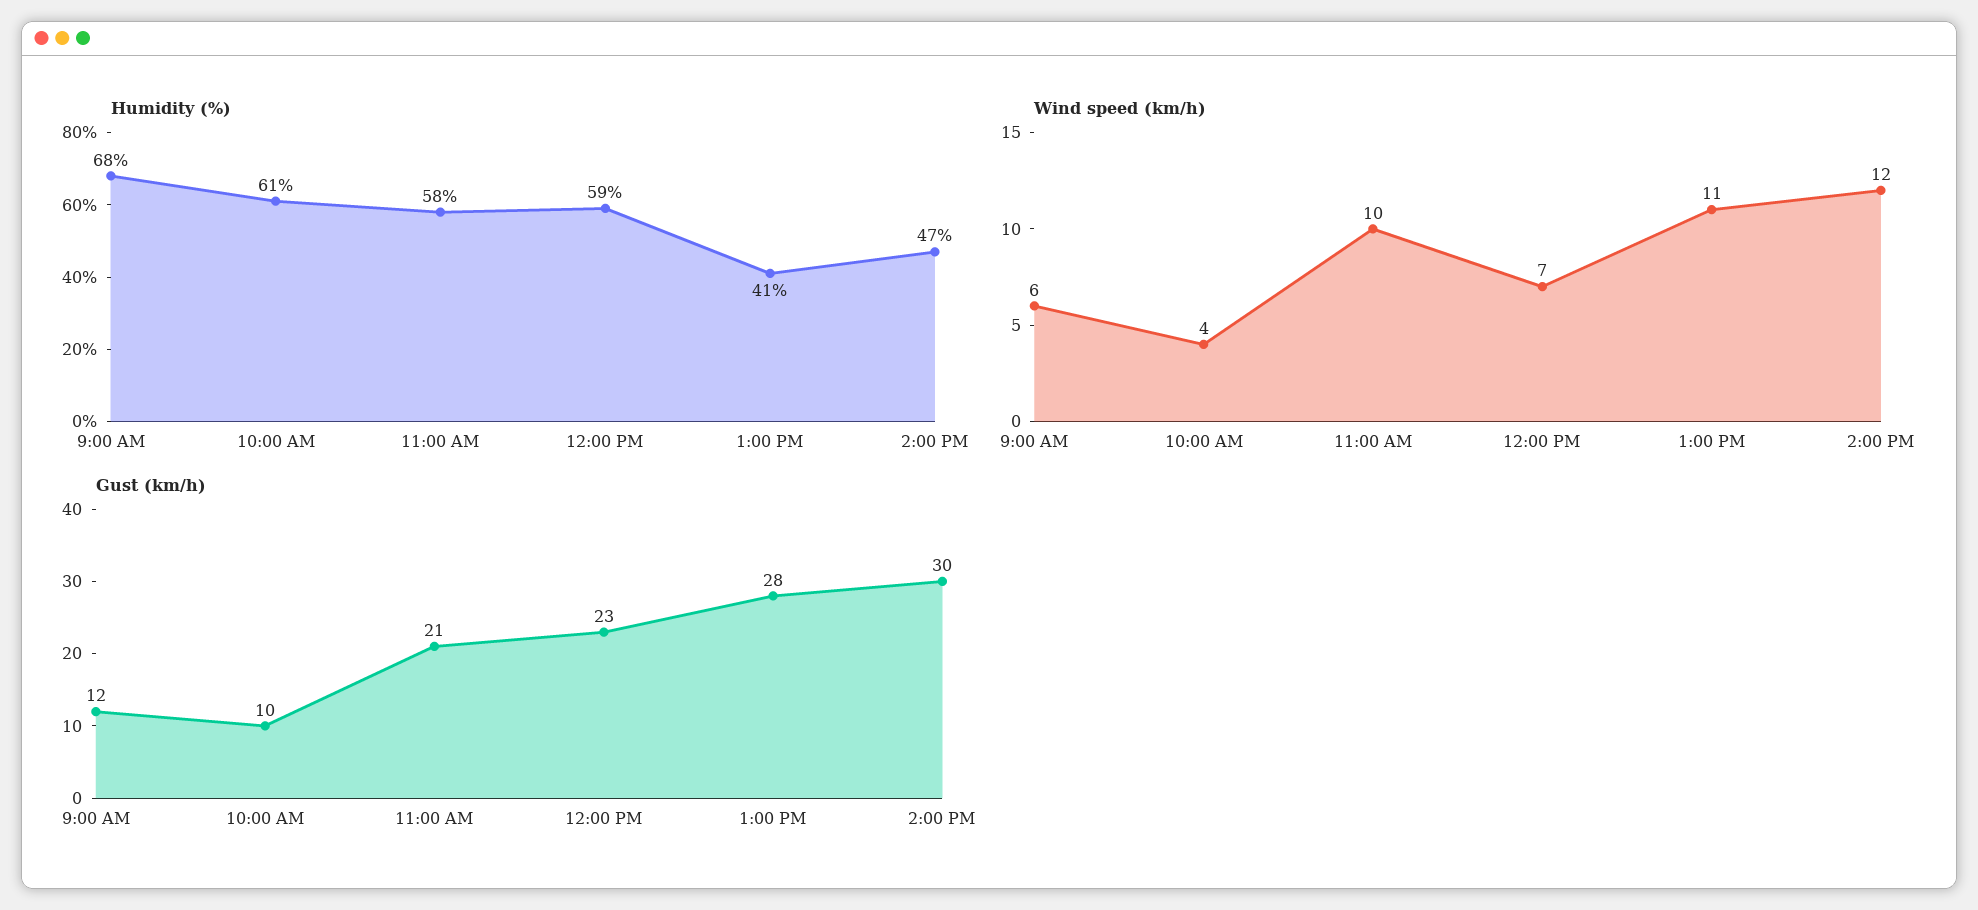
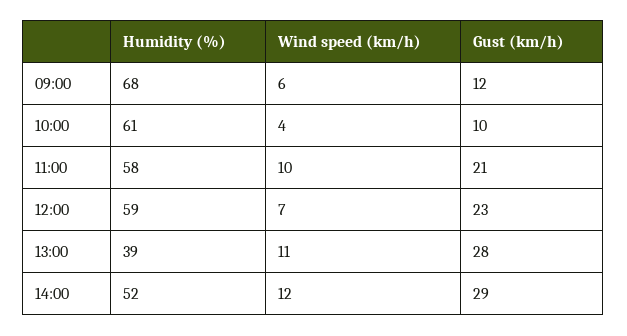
Humidity (%), 1:00 PM: 41 -> 39
Humidity (%), 2:00 PM: 47 -> 52
Gust (km/h), 2:00 PM: 30 -> 29

